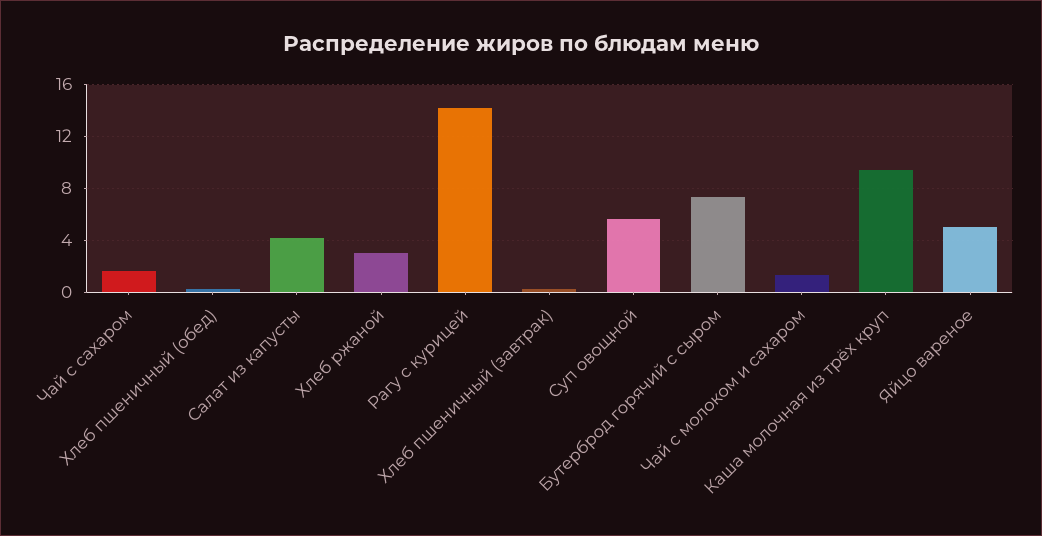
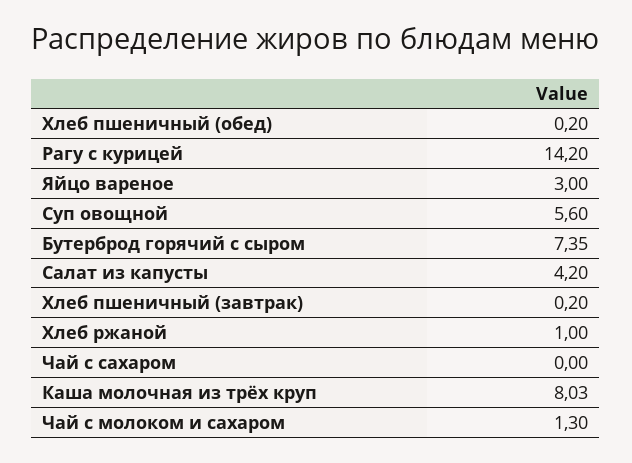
Чай с сахаром: 1.5 -> 0
Хлеб ржаной: 3 -> 1
Каша молочная из трёх круп: 9.5 -> 8.03
Яйцо вареное: 5 -> 3

